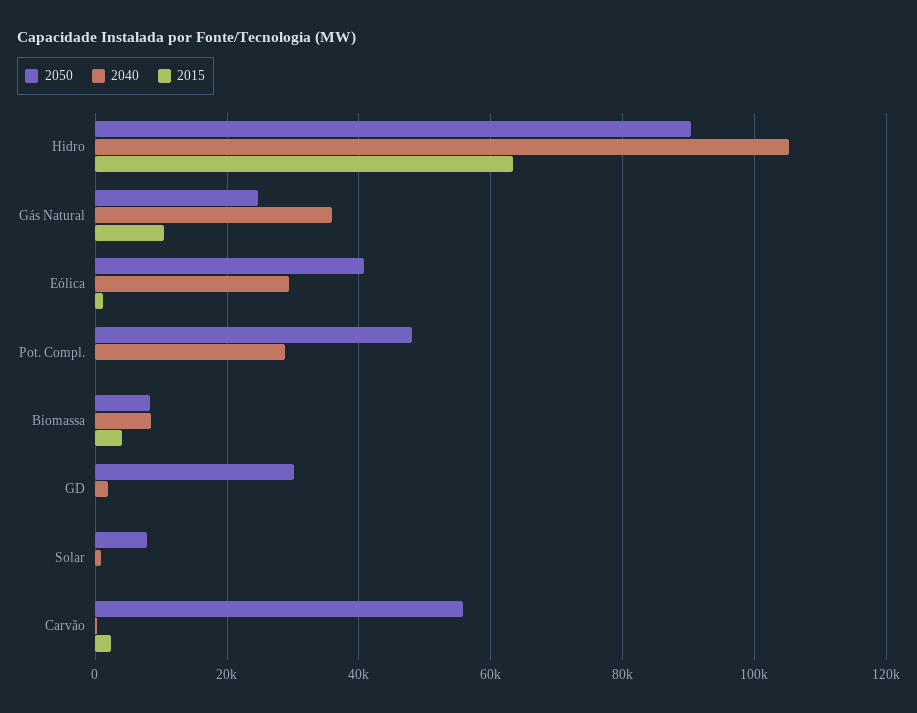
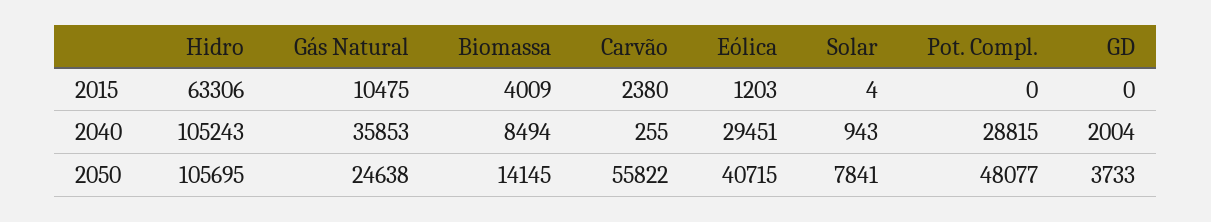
2050, Hidro: 90000 -> 105695
2050, Biomassa: 8000 -> 14145
2050, GD: 30000 -> 3733

